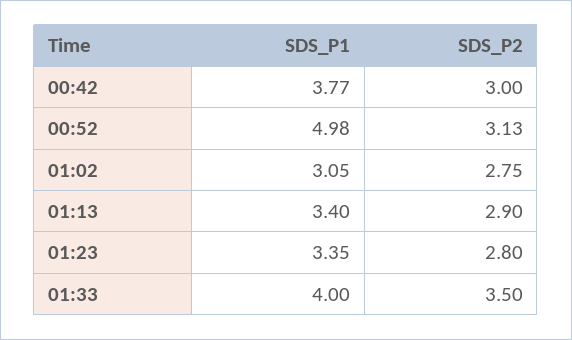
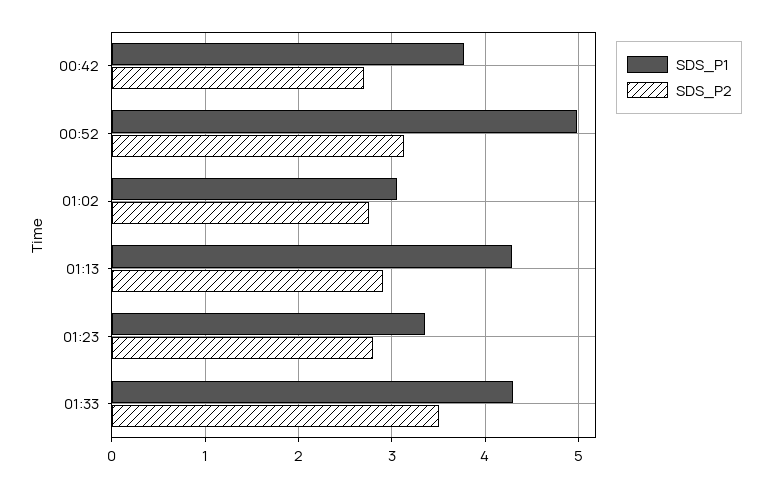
SDS_P2, 00:42: 3 -> 2.7
SDS_P1, 01:13: 3.4 -> 4.3
SDS_P1, 01:33: 4 -> 4.3

